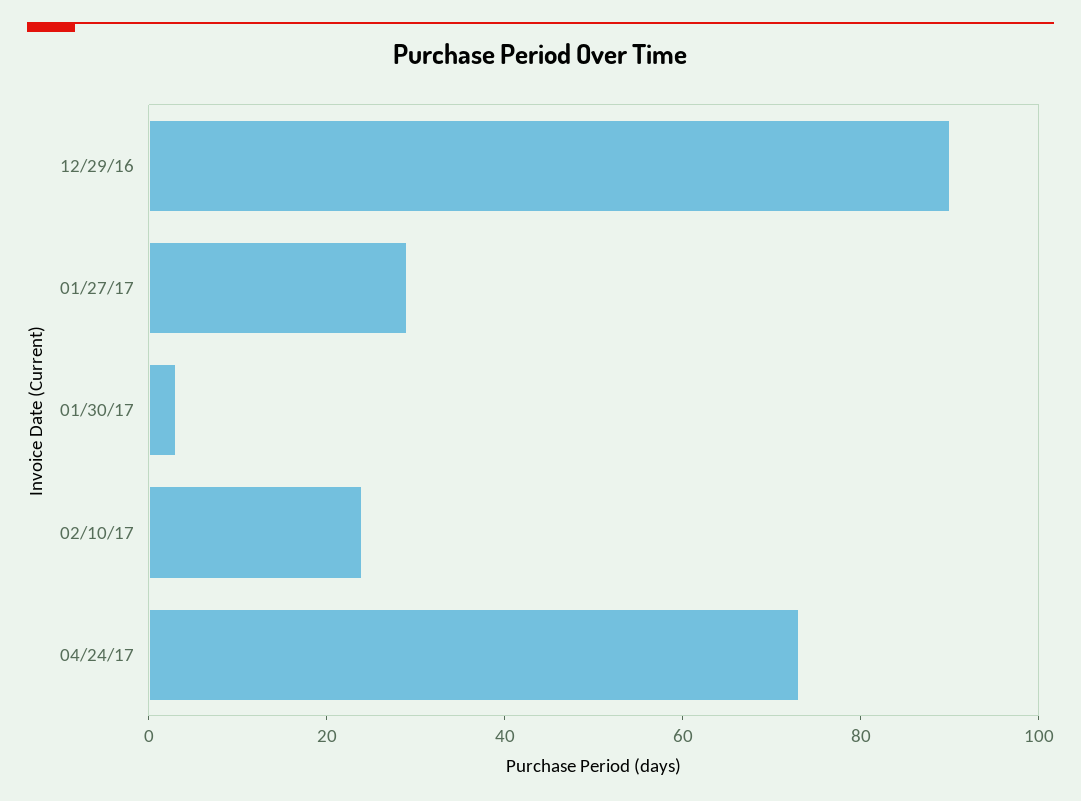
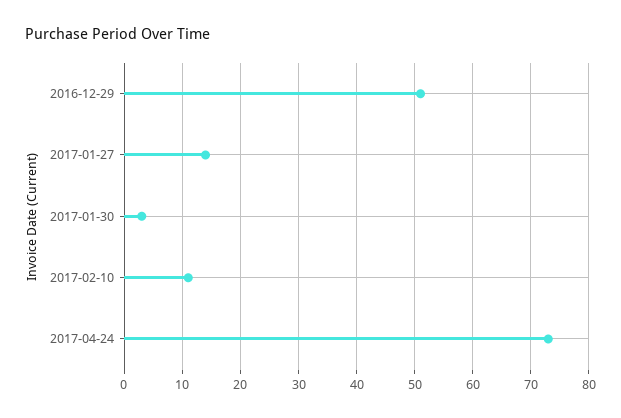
12/29/16: 90 -> 50
01/27/17: 30 -> 15
02/10/17: 25 -> 10

